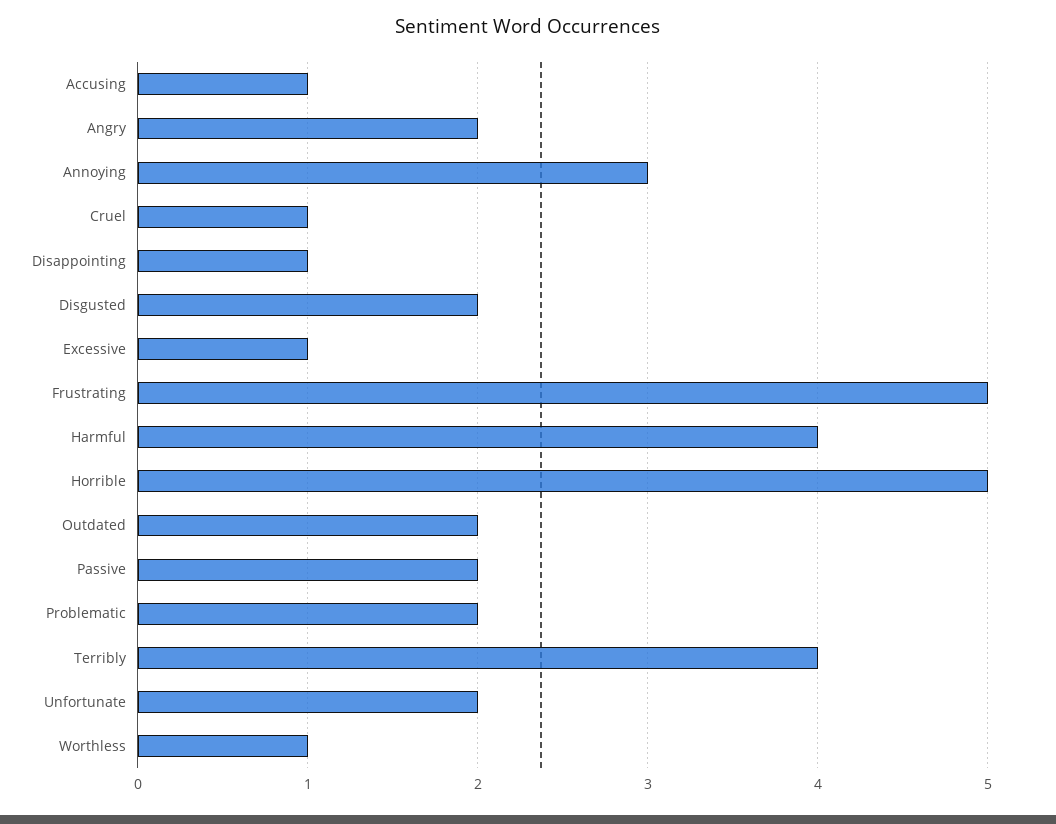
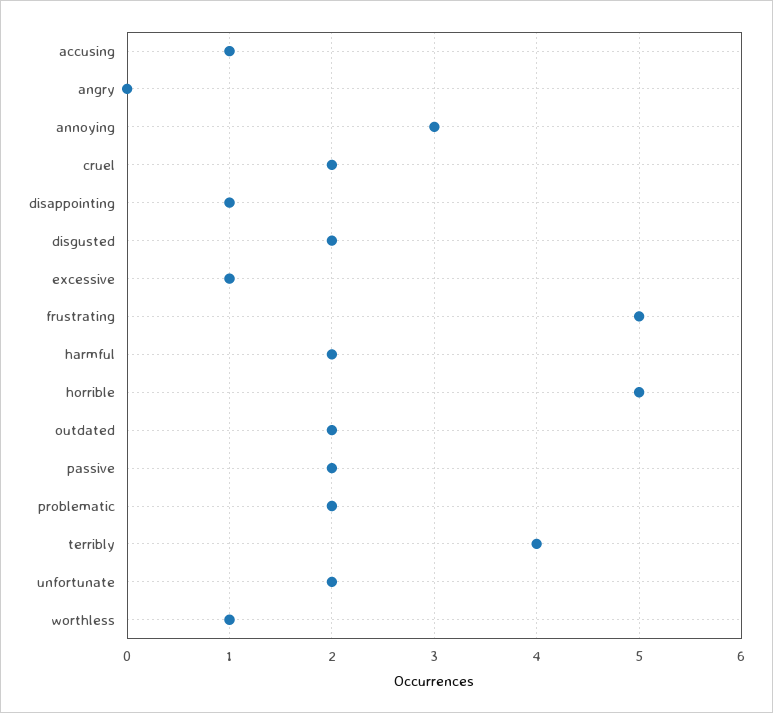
Angry: 2 -> 0
Cruel: 1 -> 2
Harmful: 4 -> 2

